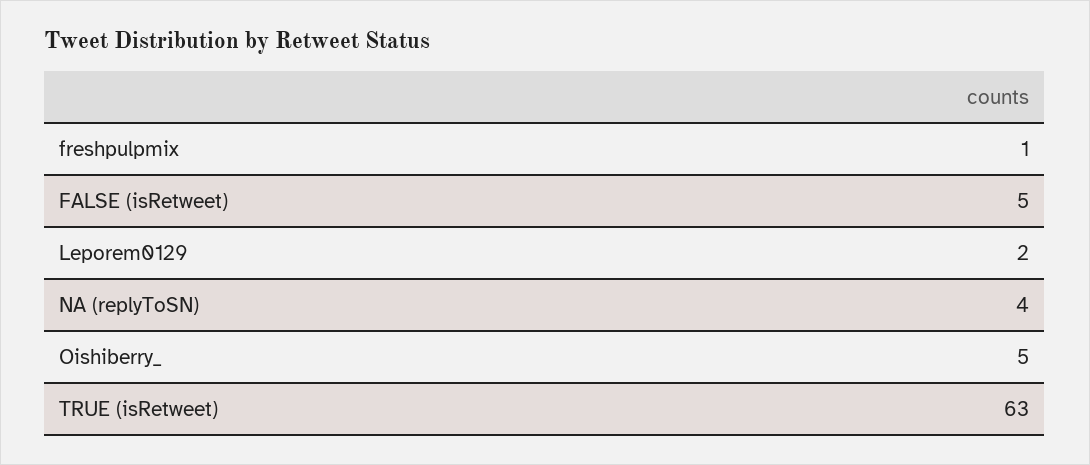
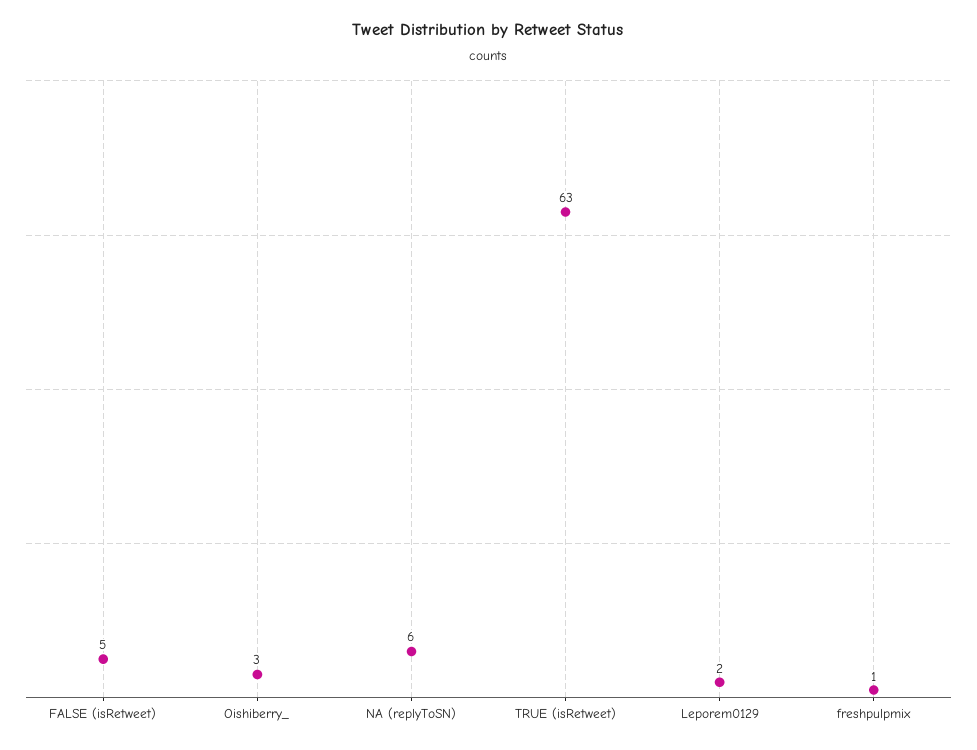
NA (replyToSN): 4 -> 6
Oishiberry_: 5 -> 3

